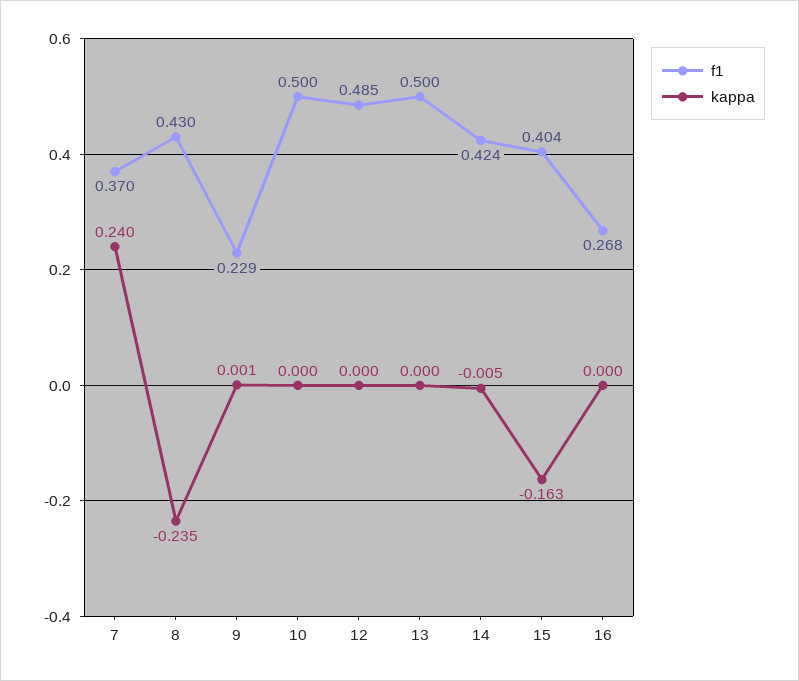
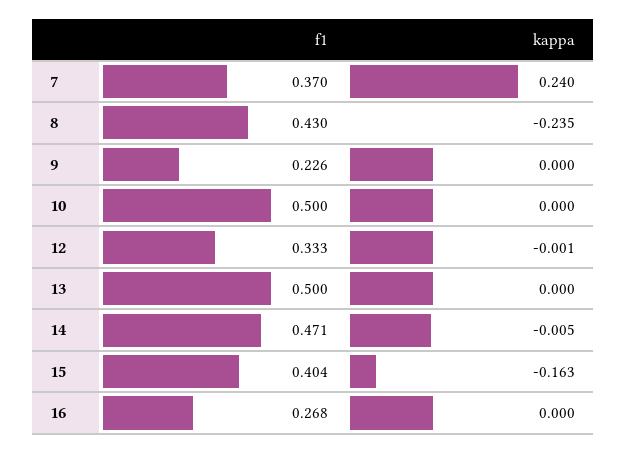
f1, 9: 0.229 -> 0.226
kappa, 9: 0.001 -> 0
f1, 12: 0.485 -> 0.333
kappa, 12: 0 -> -0.001
f1, 14: 0.424 -> 0.471

